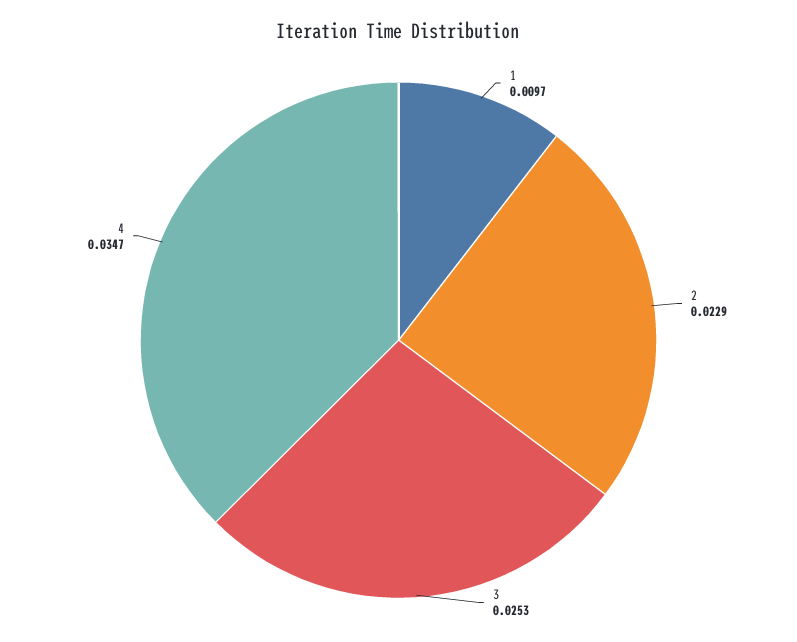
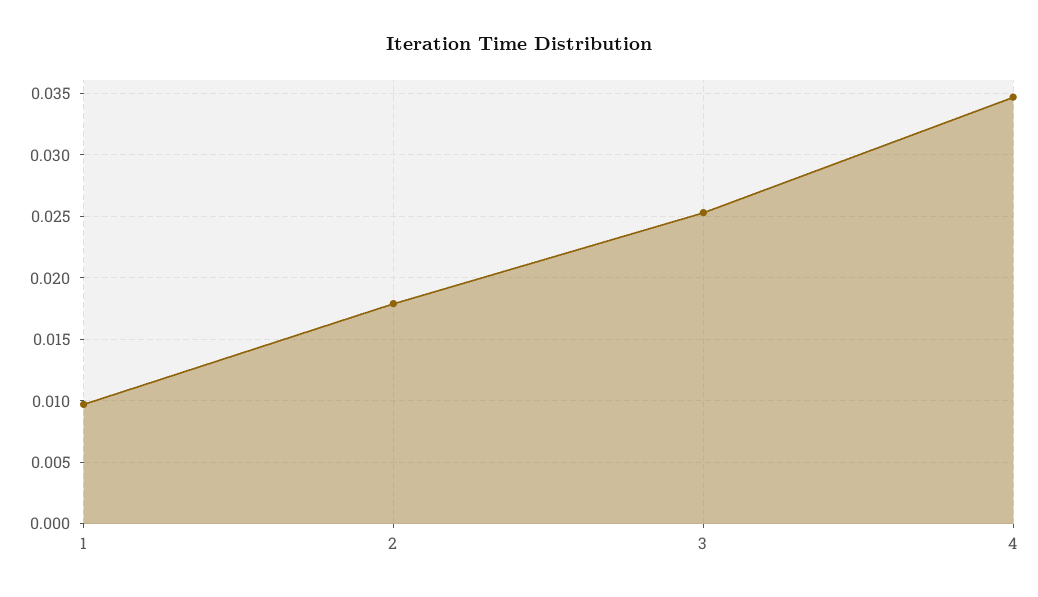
2: 0.0229 -> 0.018

